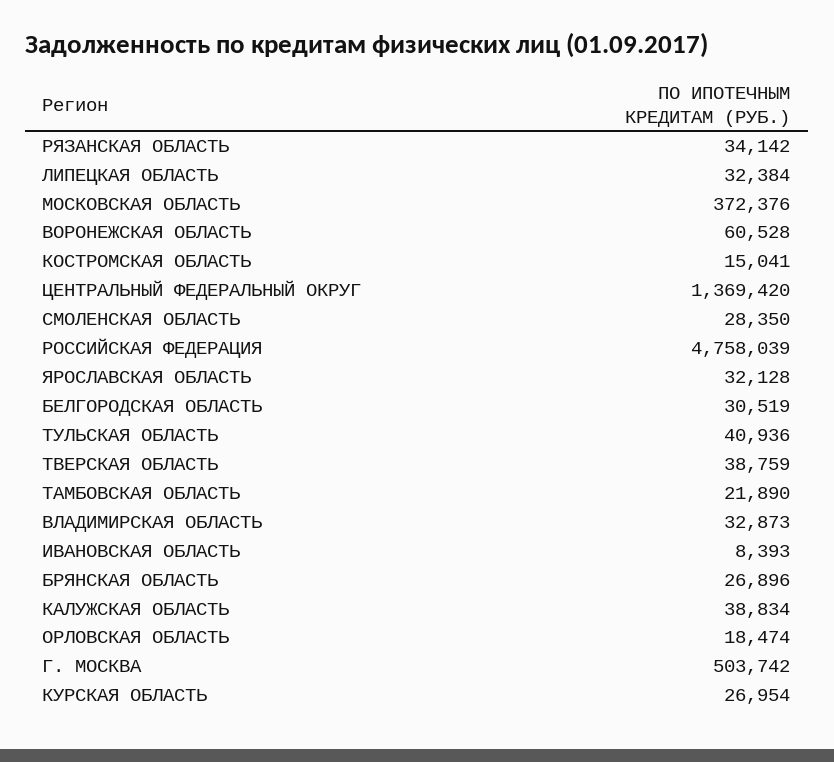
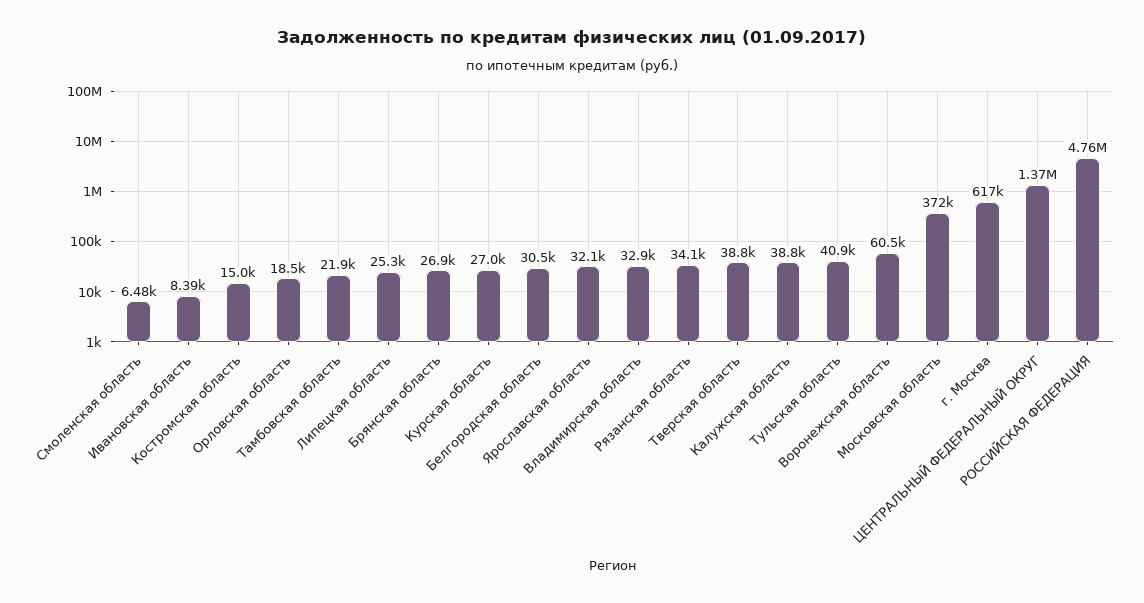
ЛИПЕЦКАЯ ОБЛАСТЬ: 32384 -> 25300
СМОЛЕНСКАЯ ОБЛАСТЬ: 28350 -> 6480
Г. МОСКВА: 503742 -> 617000

